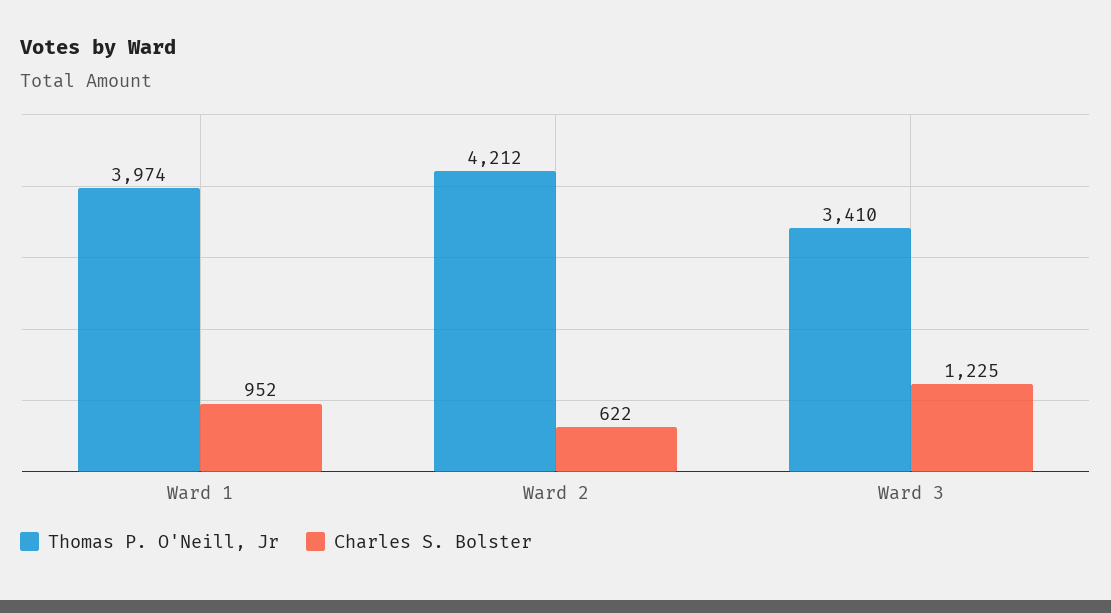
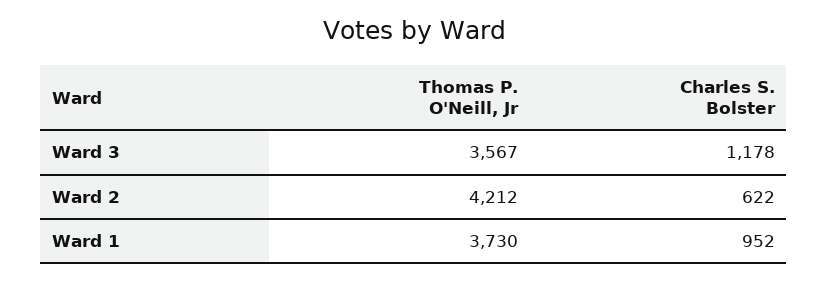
Thomas P. O'Neill, Jr, Ward 1: 3974 -> 3730
Thomas P. O'Neill, Jr, Ward 3: 3410 -> 3567
Charles S. Bolster, Ward 3: 1225 -> 1178

